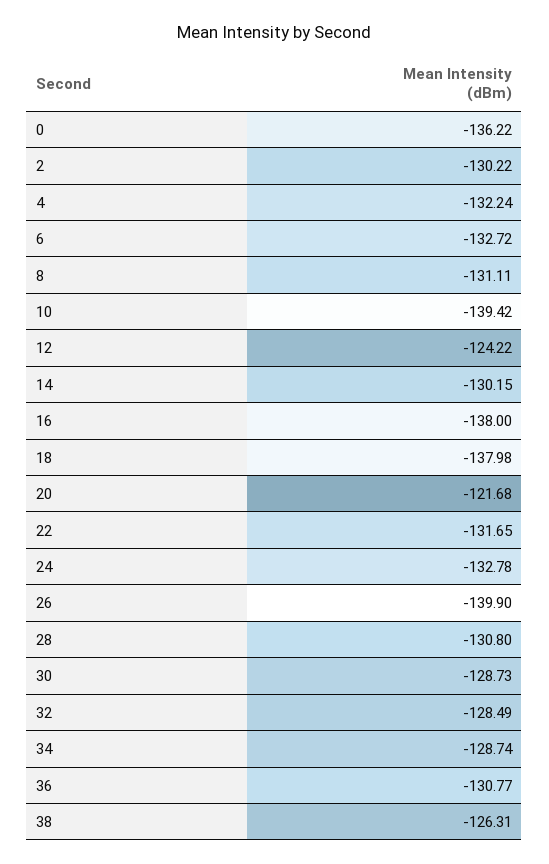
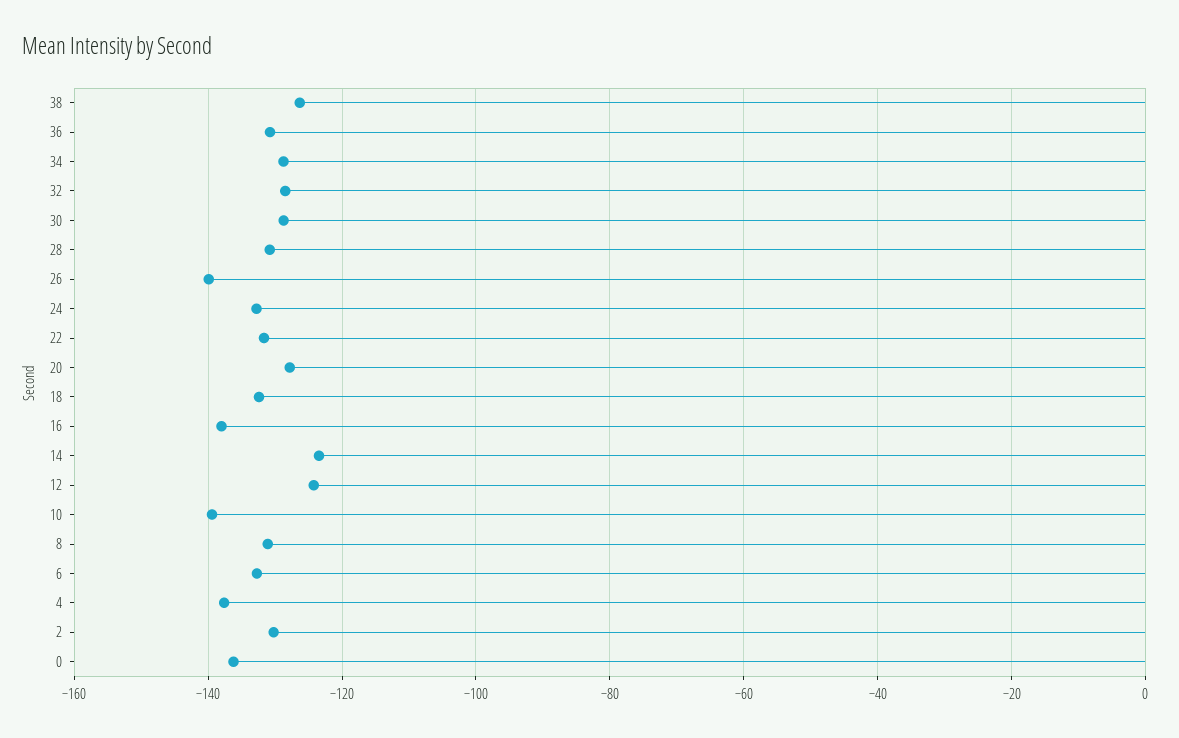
4: -132.24 -> -138
14: -130.15 -> -124
18: -137.98 -> -132
20: -121.68 -> -128

